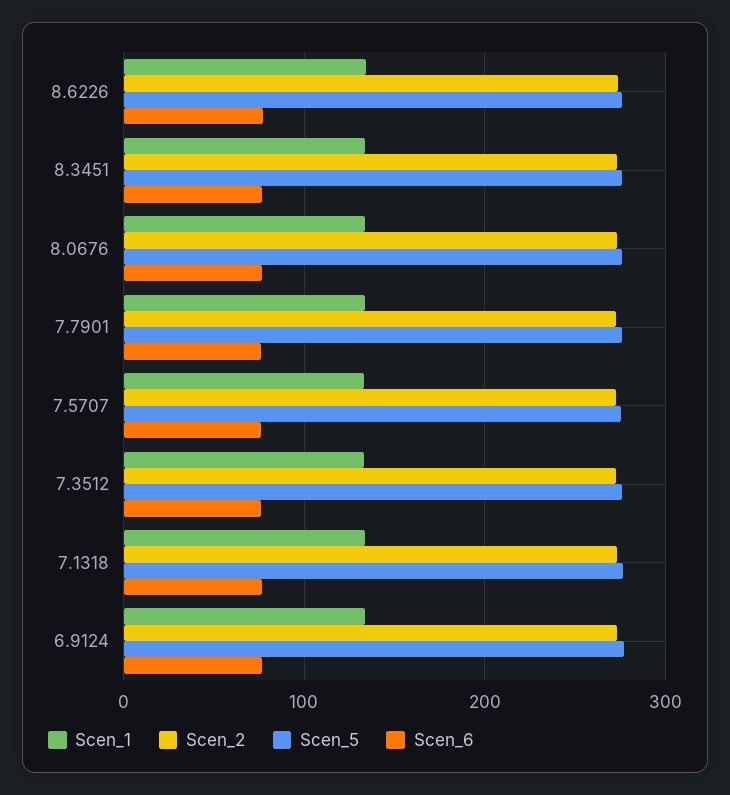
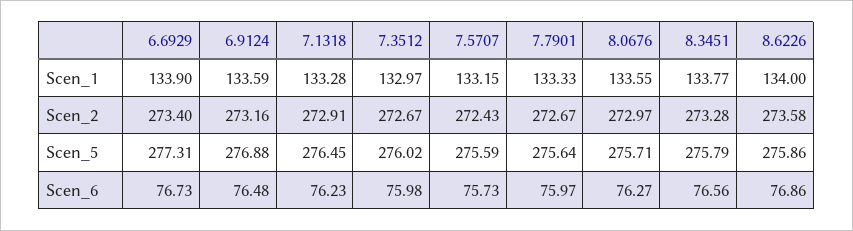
Scen_1, 6.6929: none -> 133.9
Scen_2, 6.6929: none -> 273.4
Scen_5, 6.6929: none -> 277.31
Scen_6, 6.6929: none -> 76.73

